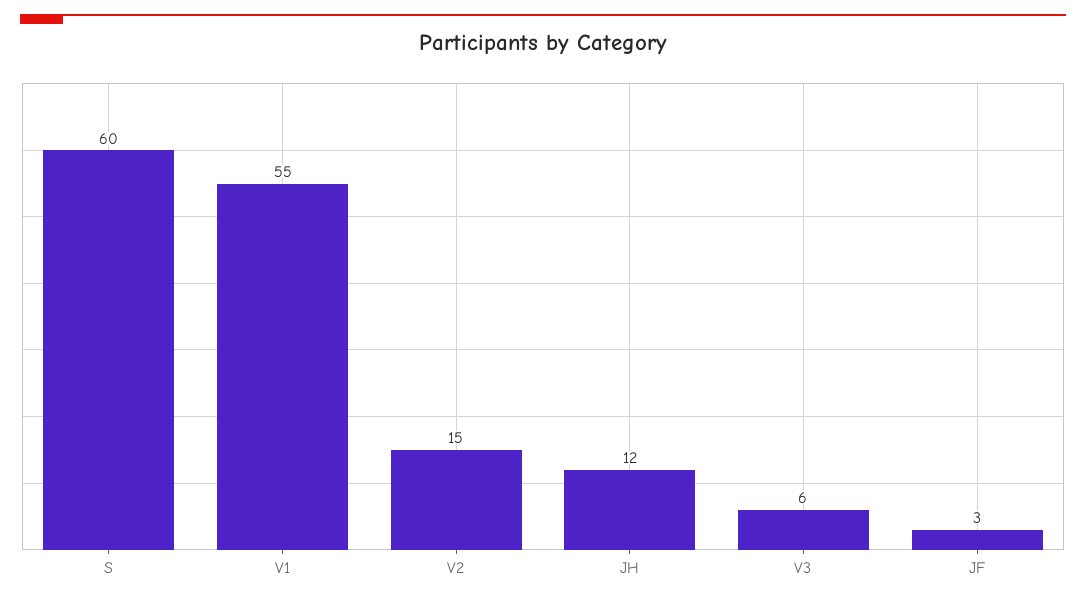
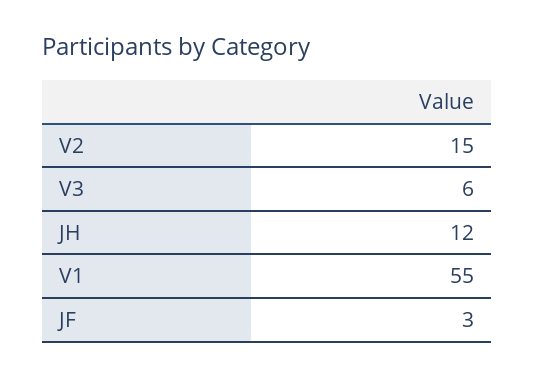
S: 60 -> none

